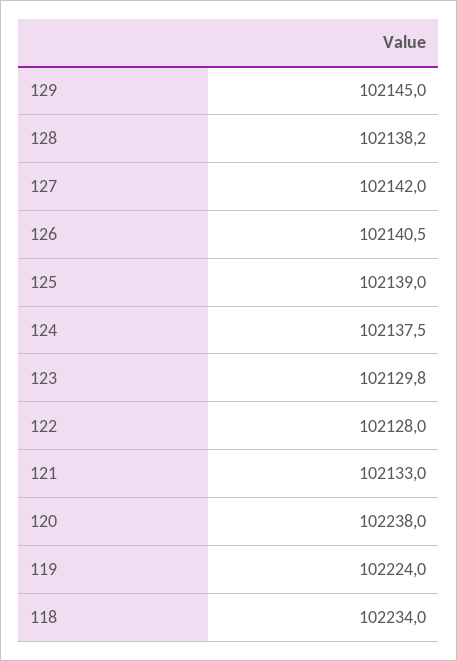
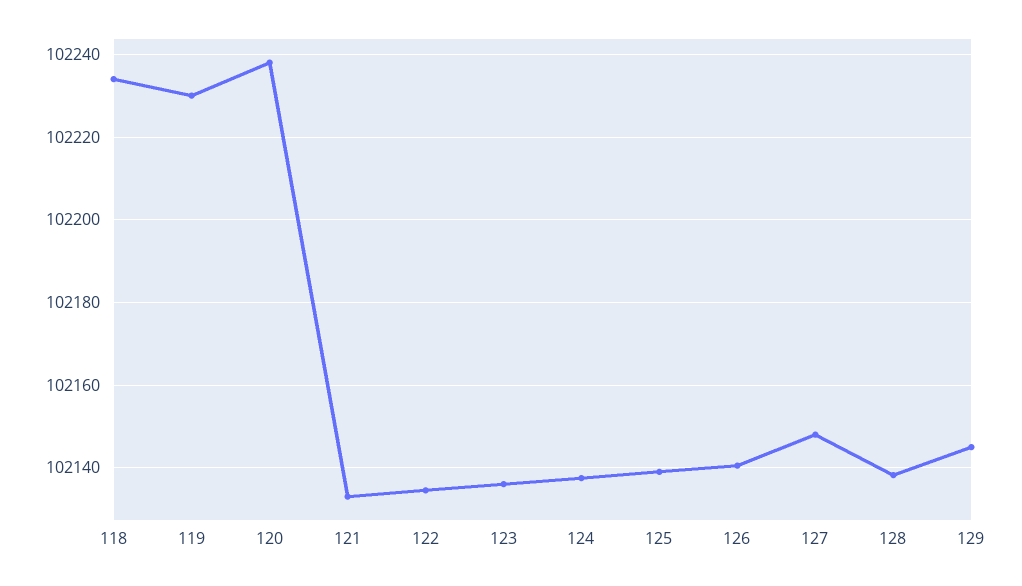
127: 102142 -> 102148
123: 102129.8 -> 102136
122: 102128 -> 102134
119: 102224 -> 102230

